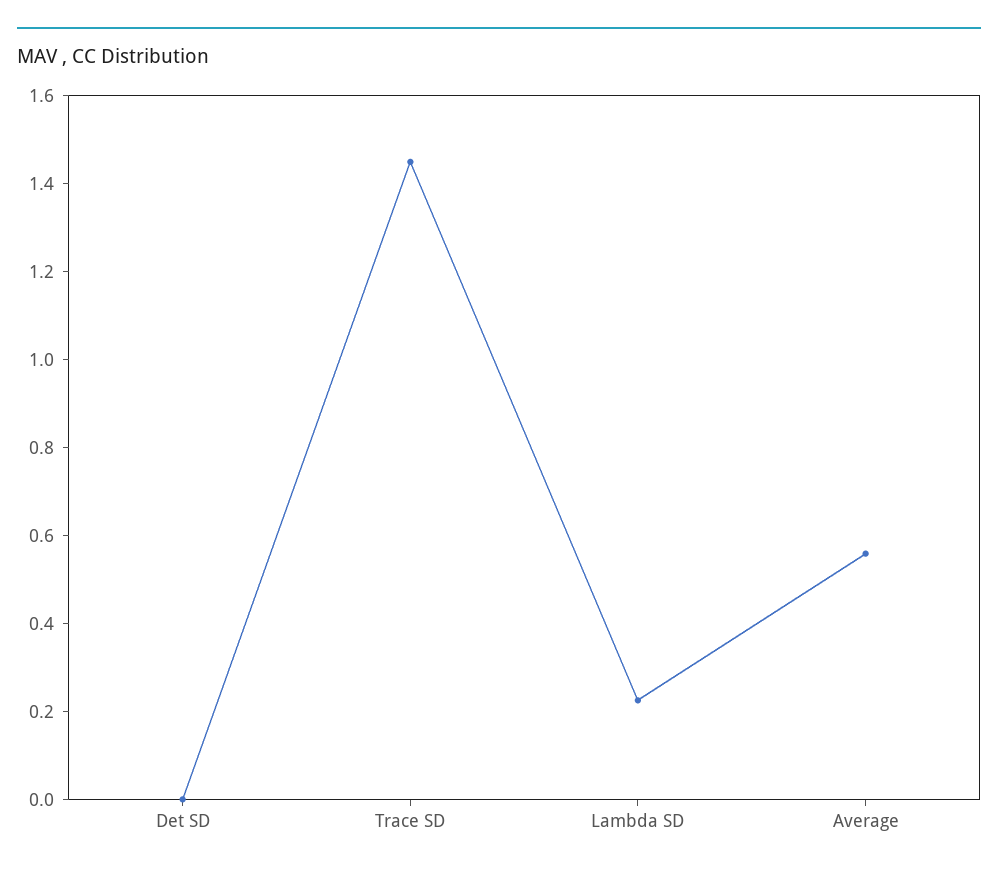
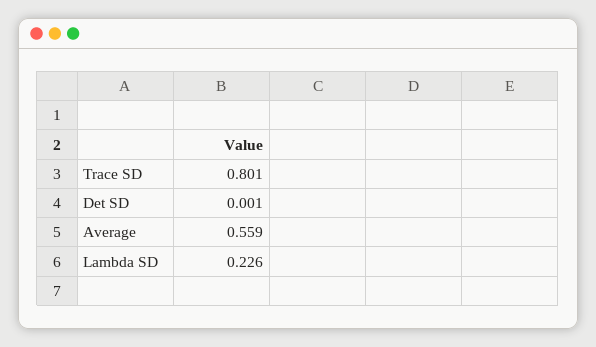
Trace SD: 1.45 -> 0.801

